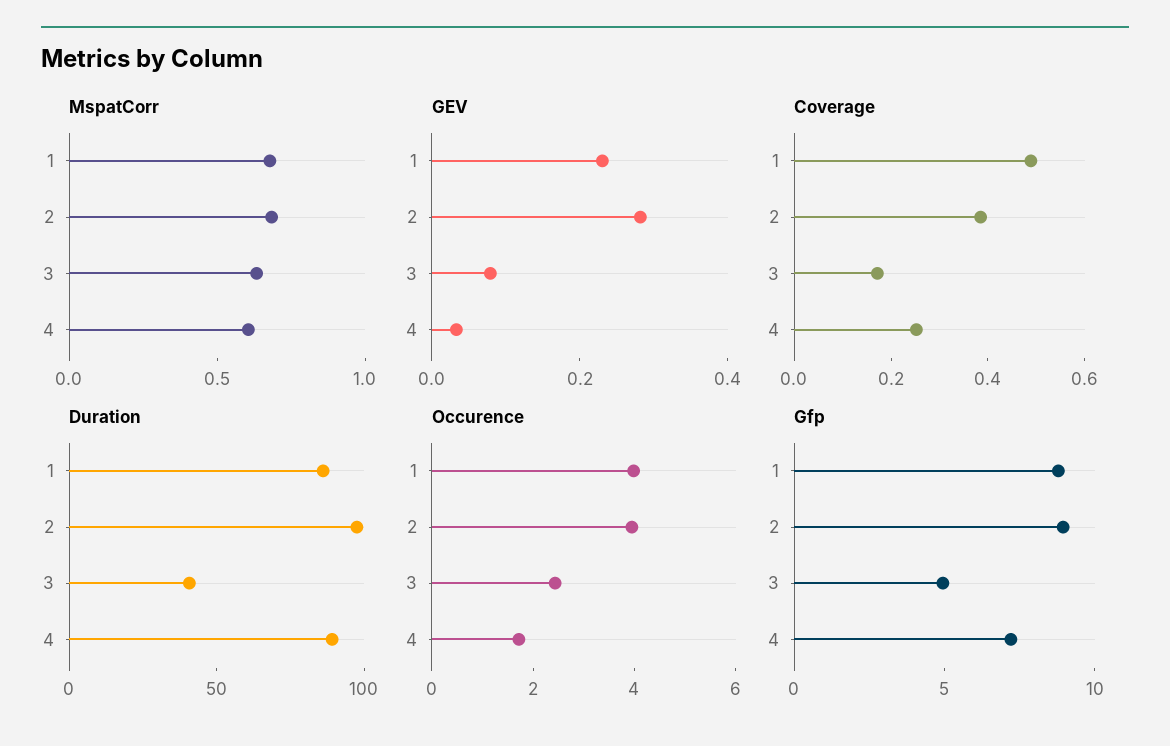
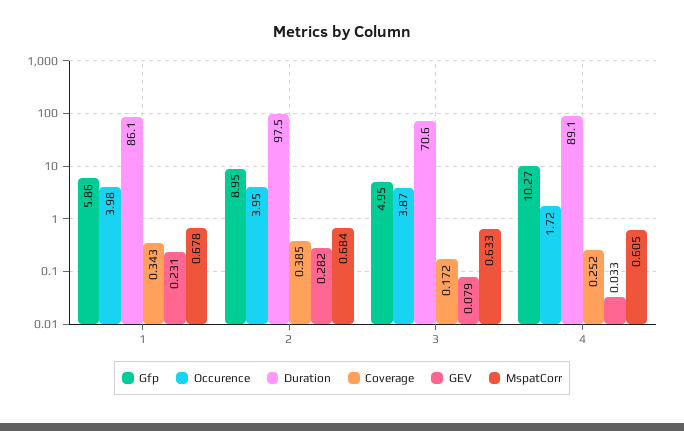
Coverage, 1: 0.5 -> 0.343
Duration, 3: 40 -> 70.6
Occurence, 3: 2.5 -> 3.87
Gfp, 1: 9 -> 5.86
Gfp, 4: 7 -> 10.27

